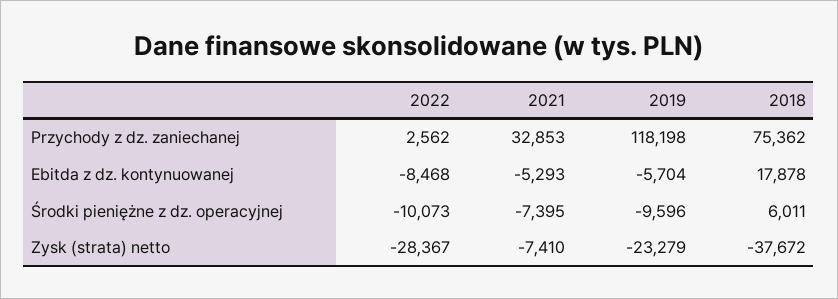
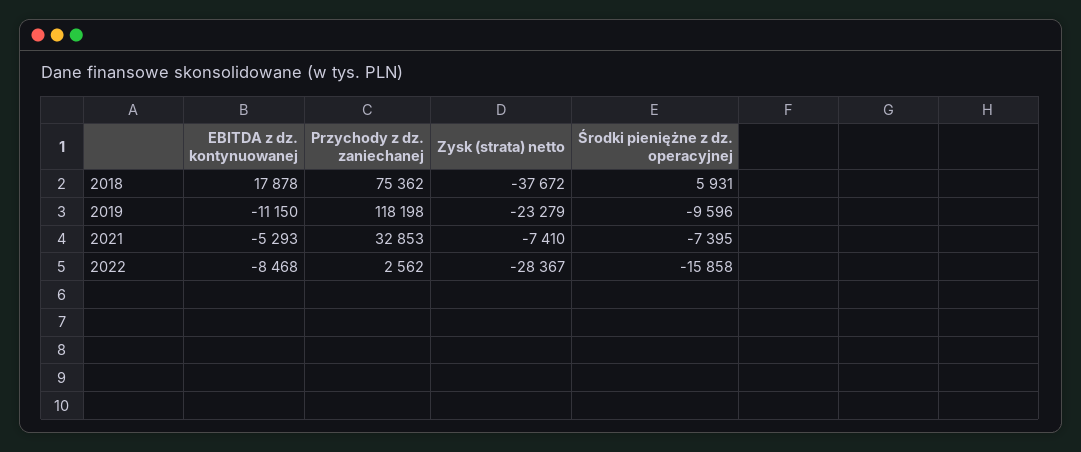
2019, Ebitda z dz. kontynuowanej: -5704 -> -11150
2022, Środki pieniężne z dz. operacyjnej: -10073 -> -15858
2018, Środki pieniężne z dz. operacyjnej: 6011 -> 5931

